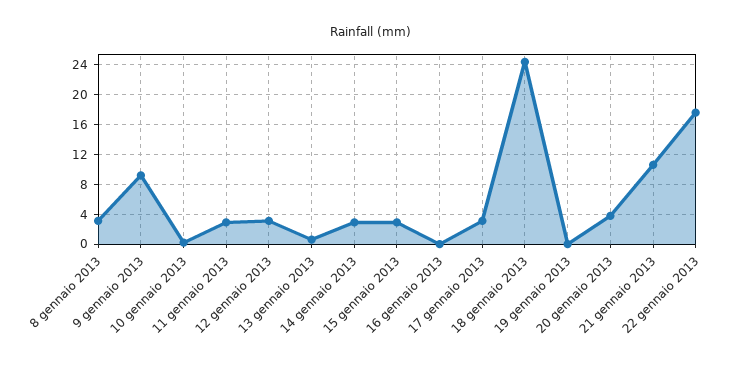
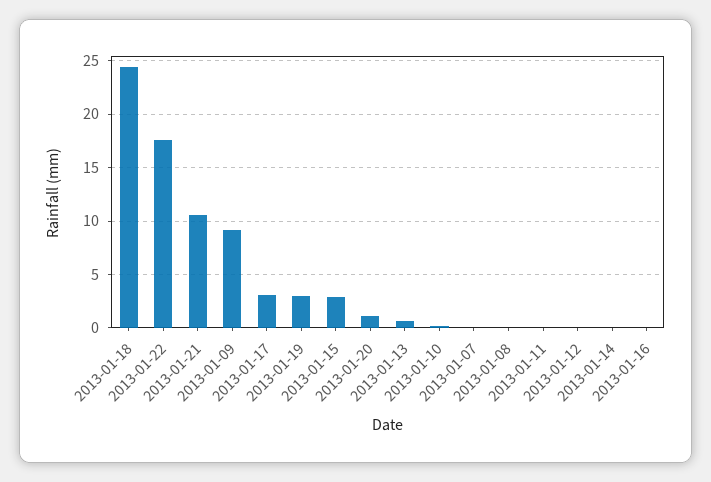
8 gennaio 2013: 3 -> 0
11 gennaio 2013: 3 -> 0
12 gennaio 2013: 3 -> 0
14 gennaio 2013: 3 -> 0
19 gennaio 2013: 0 -> 3
20 gennaio 2013: 4 -> 1
2013-01-07: none -> 0

